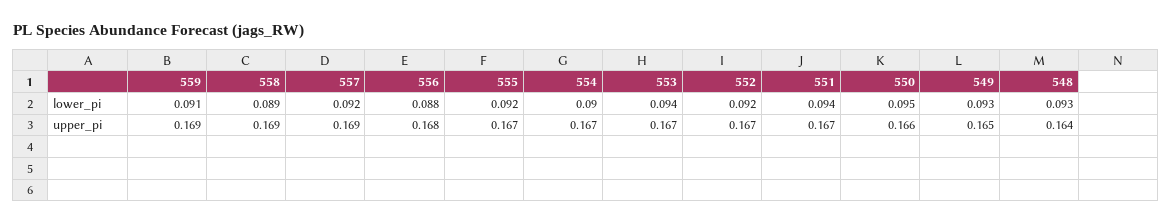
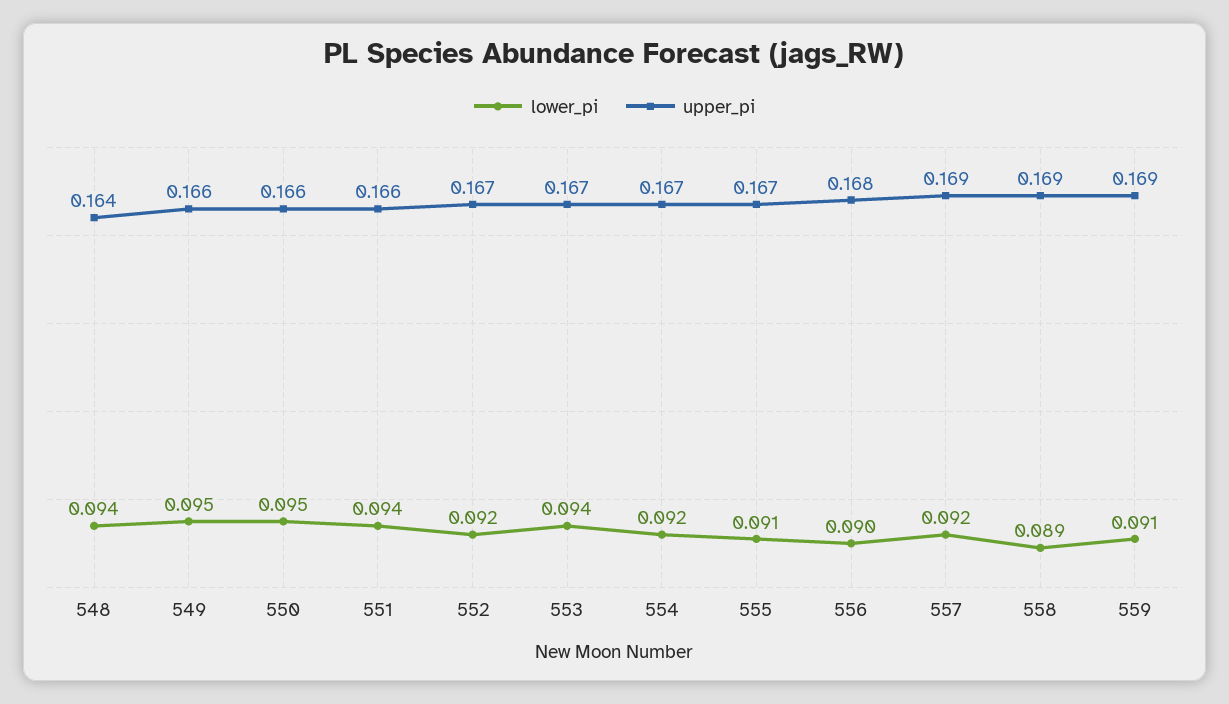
lower_pi, 556: 0.088 -> 0.09
lower_pi, 555: 0.092 -> 0.091
lower_pi, 554: 0.09 -> 0.092
lower_pi, 549: 0.093 -> 0.095
lower_pi, 548: 0.093 -> 0.094
upper_pi, 551: 0.167 -> 0.166
upper_pi, 549: 0.165 -> 0.166

